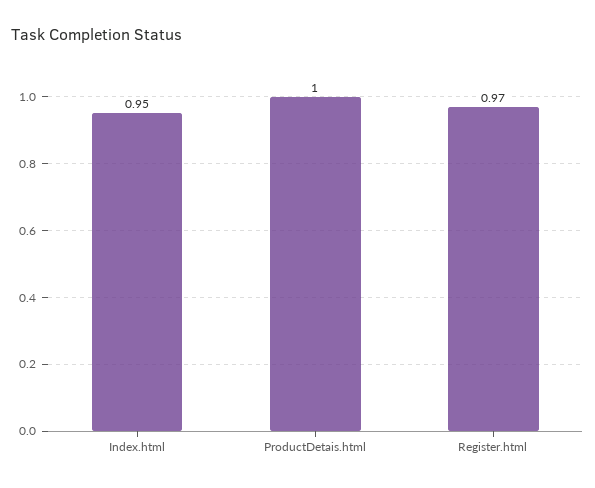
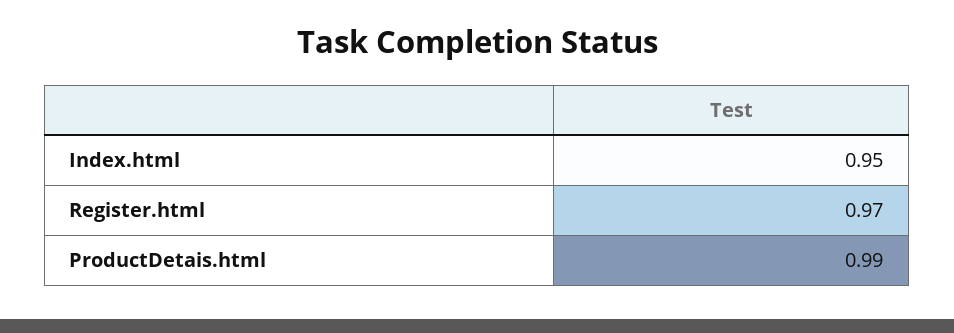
ProductDetais.html: 1 -> 0.99

